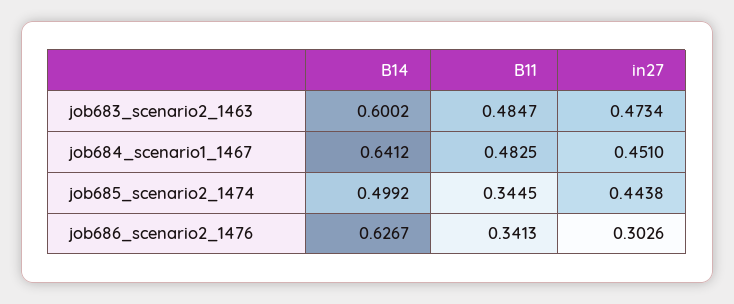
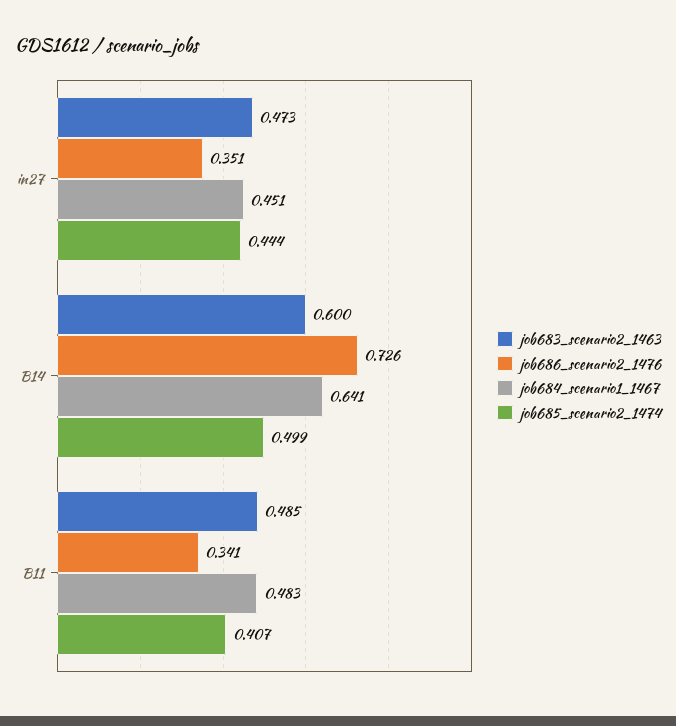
job685_scenario2_1474, B11: 0.3445 -> 0.407
job686_scenario2_1476, B14: 0.6267 -> 0.726
job686_scenario2_1476, in27: 0.3026 -> 0.351

